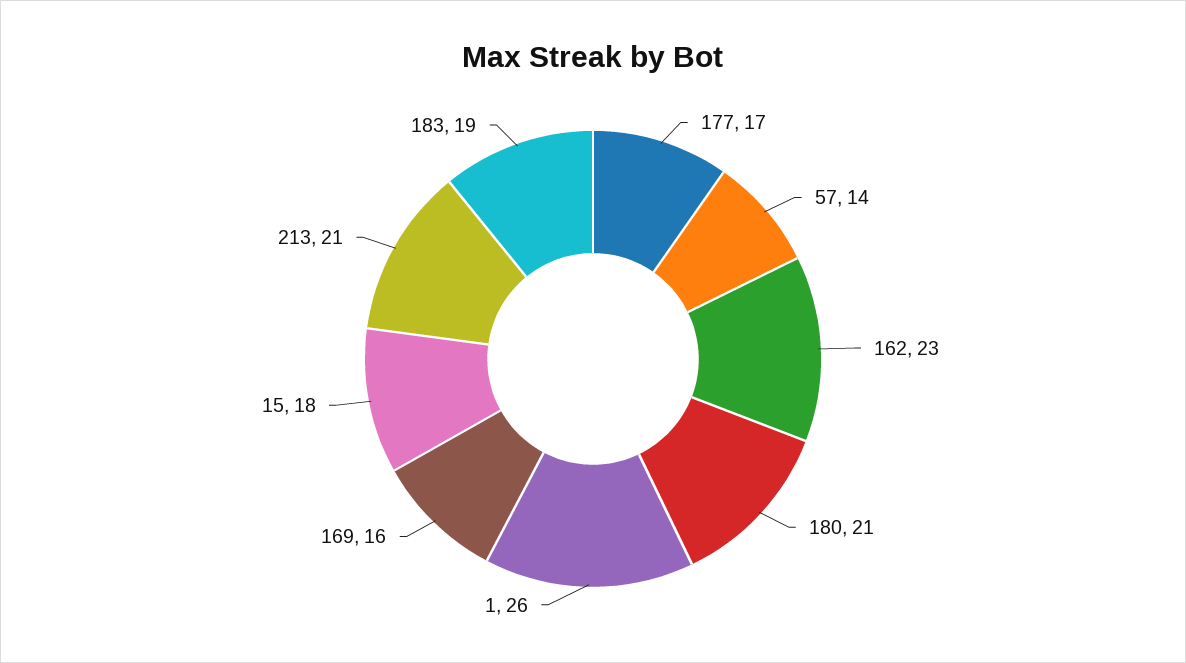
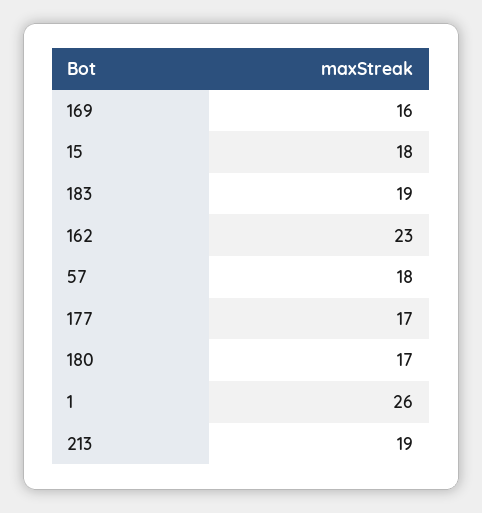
57: 14 -> 18
180: 21 -> 17
213: 21 -> 19

